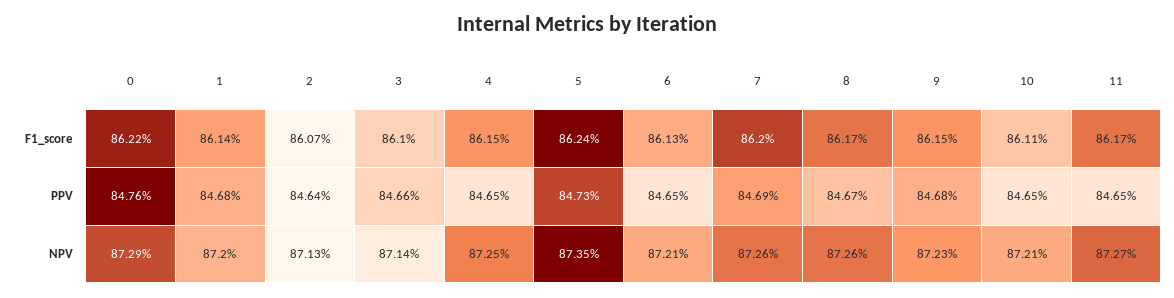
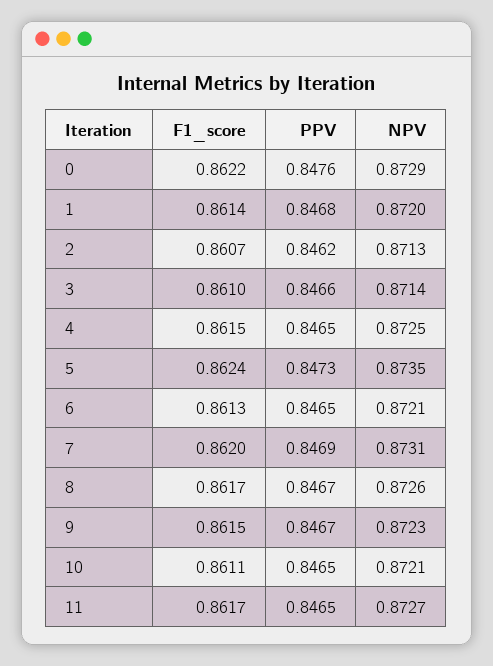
2, PPV: 0.8464 -> 0.8462
9, PPV: 0.8468 -> 0.8467
7, NPV: 0.8726 -> 0.8731

